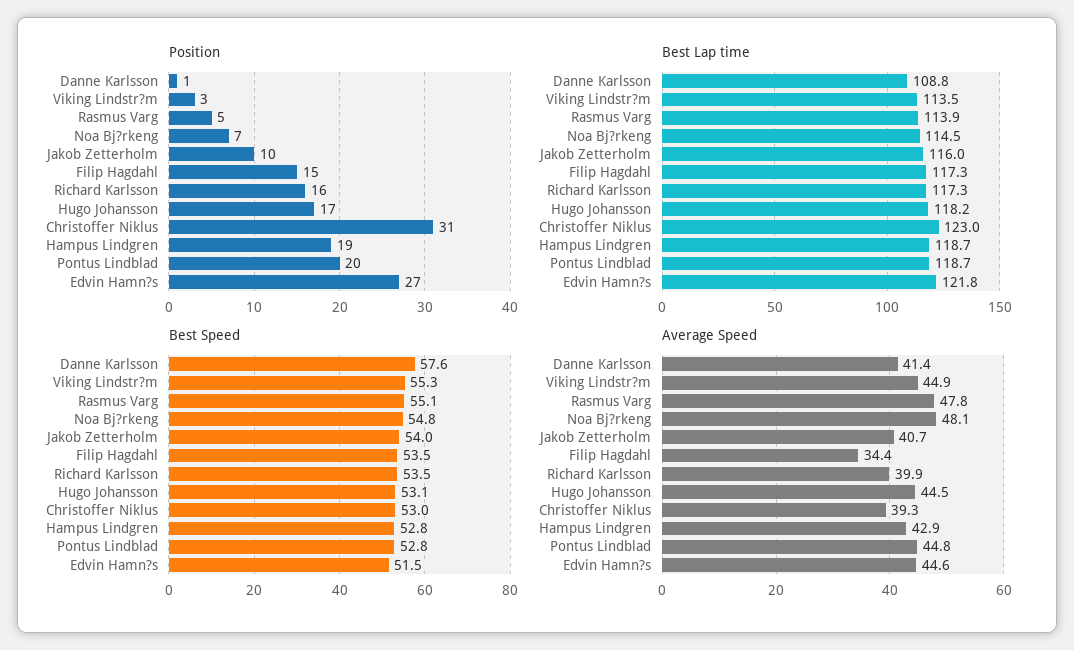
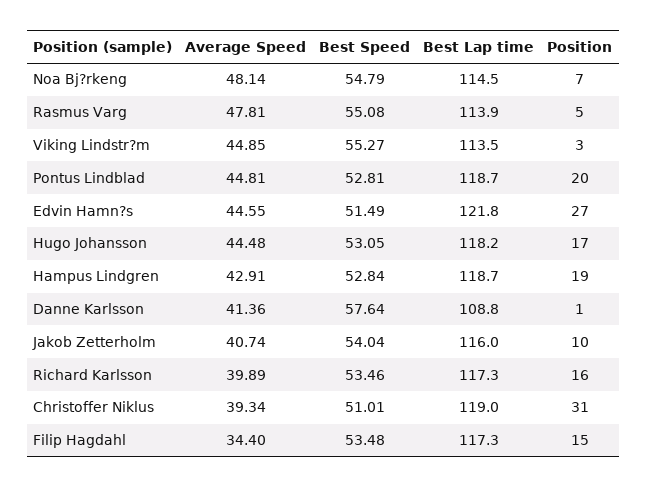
Best Lap time, Christoffer Niklus: 123 -> 119
Best Speed, Christoffer Niklus: 53 -> 51.01

